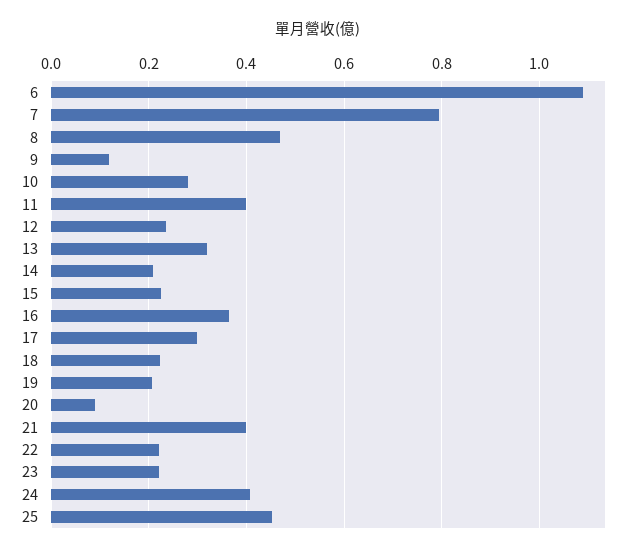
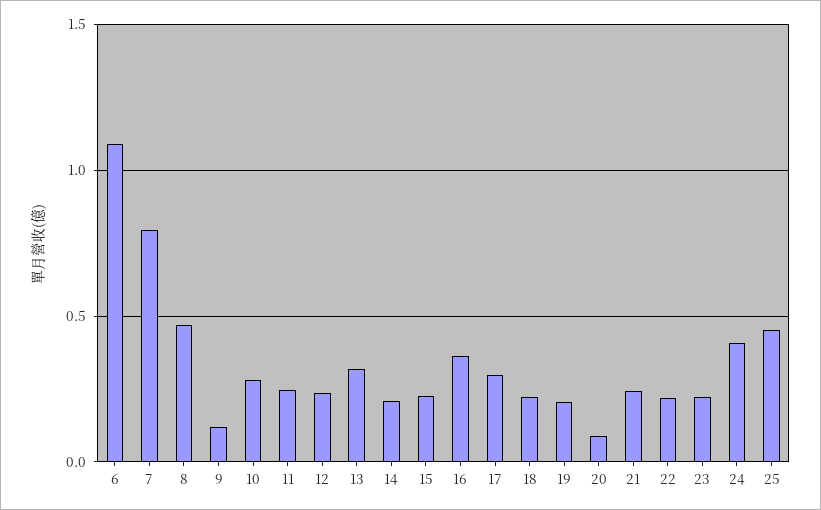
11: 0.4 -> 0.25
21: 0.4 -> 0.25

